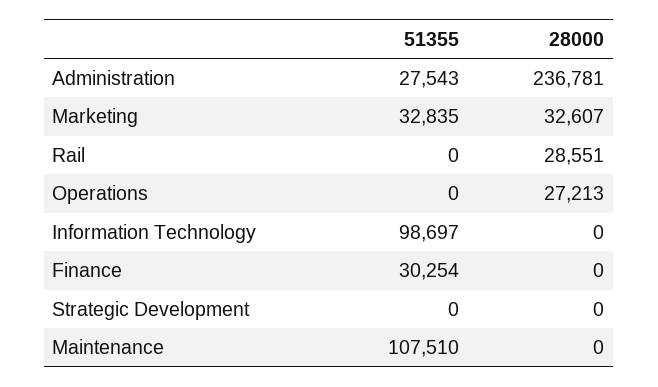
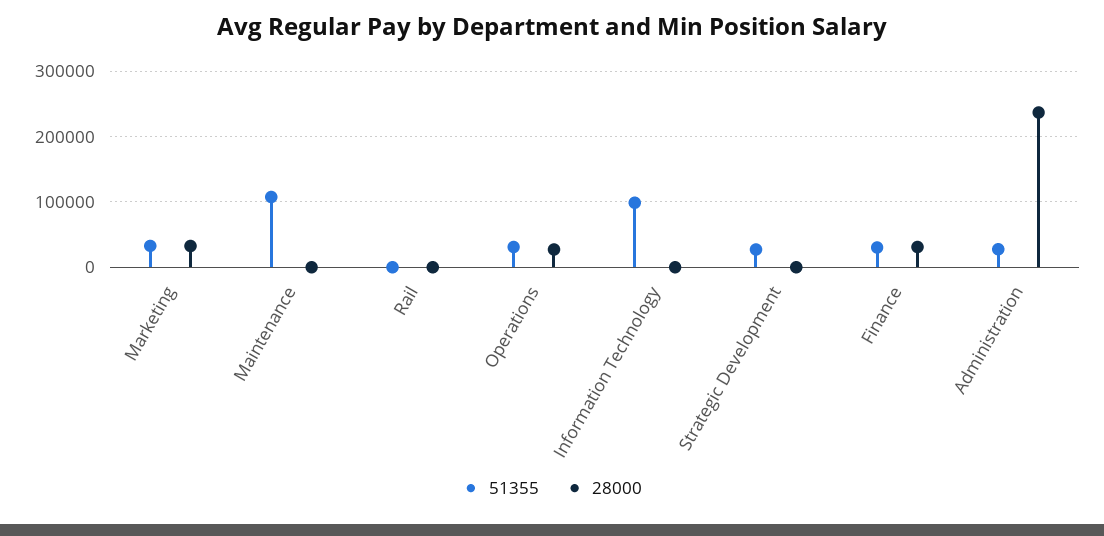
28000, Rail: 28551 -> 0
51355, Operations: 0 -> 30000
28000, Finance: 0 -> 30000
51355, Strategic Development: 0 -> 30000

